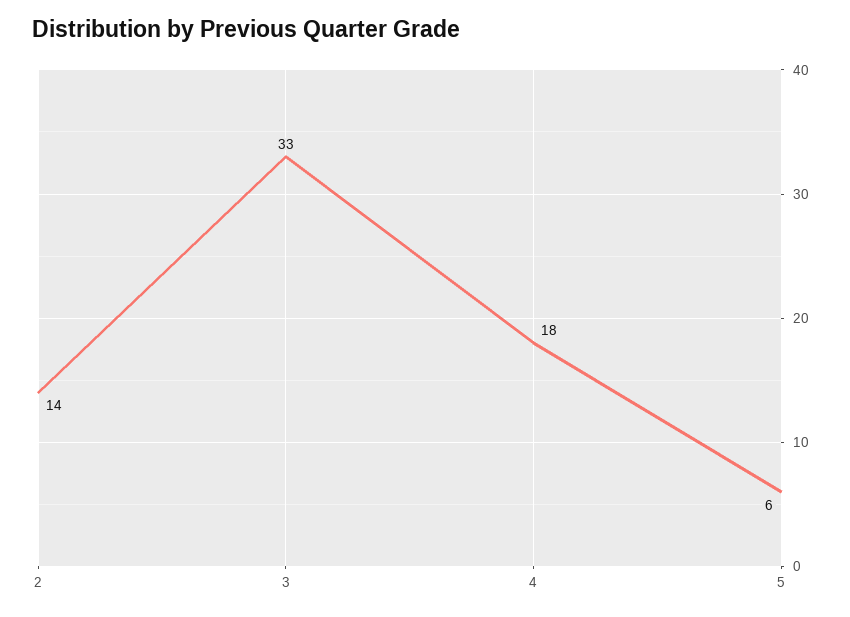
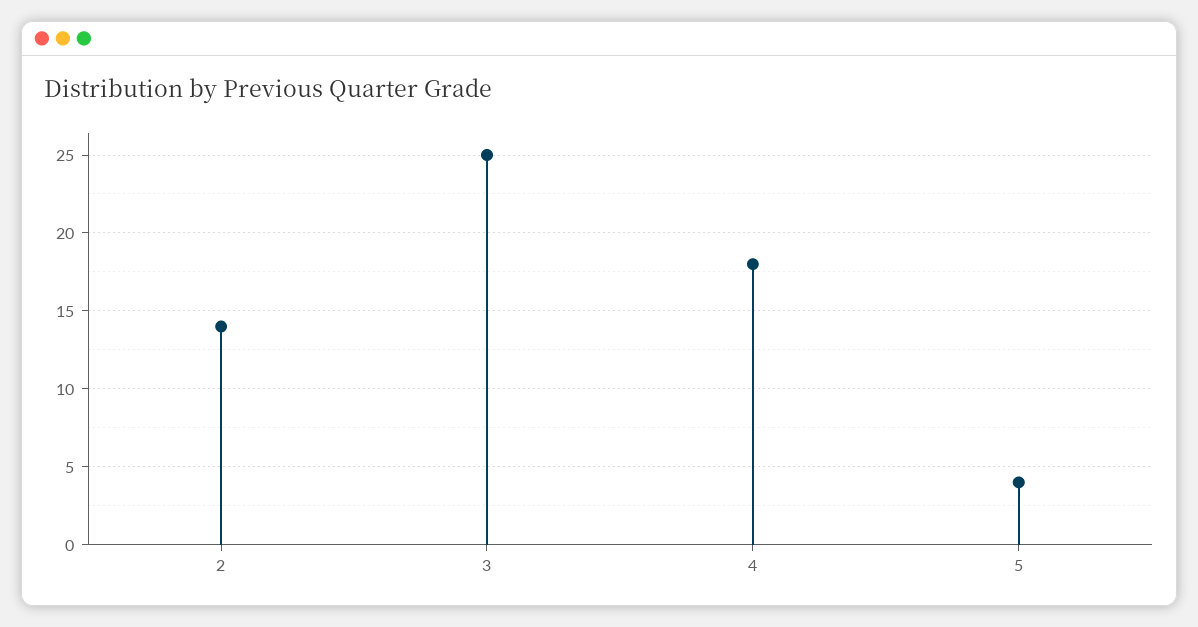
3: 33 -> 25
5: 6 -> 4

